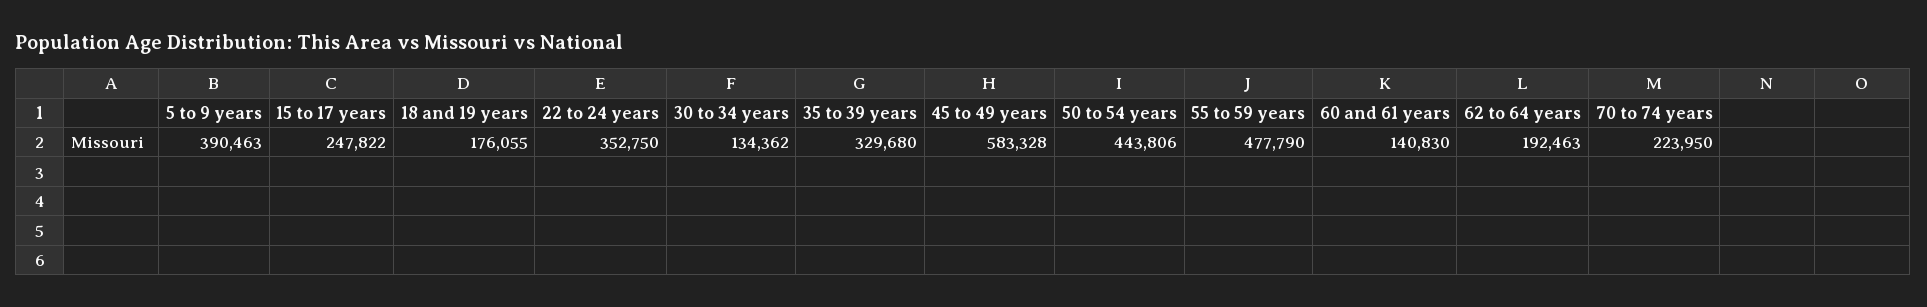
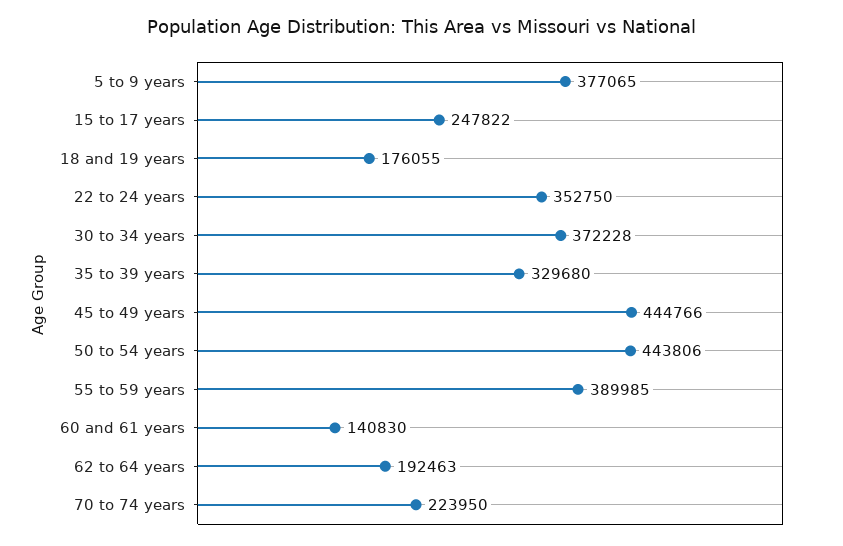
5 to 9 years: 390463 -> 377065
30 to 34 years: 134362 -> 372228
45 to 49 years: 583328 -> 444766
55 to 59 years: 477790 -> 389985

